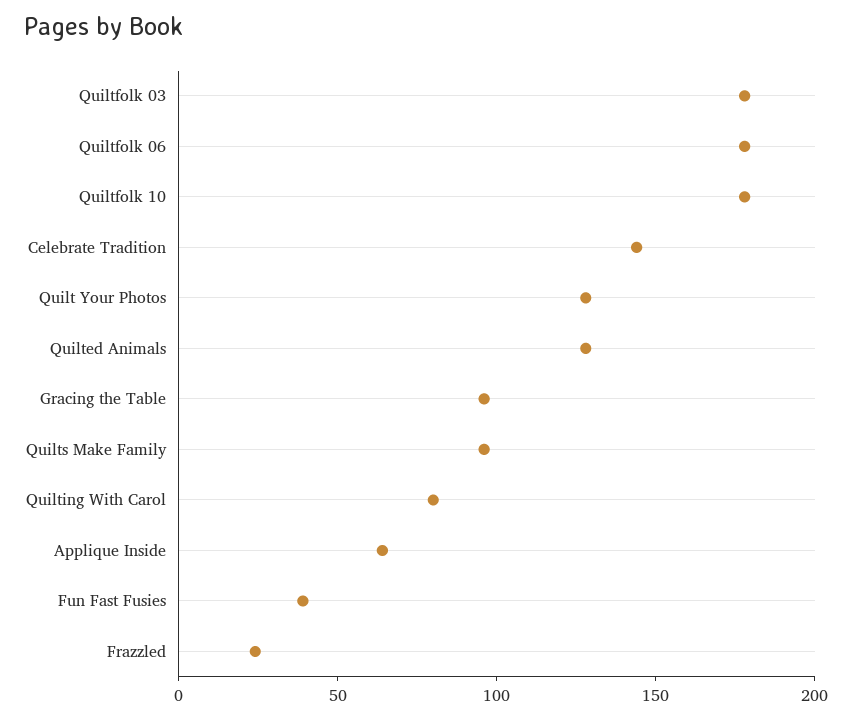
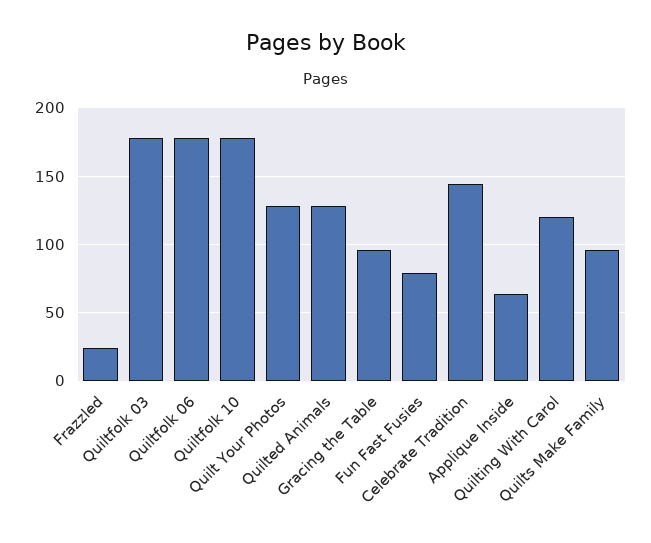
Quilting With Carol: 80 -> 120
Fun Fast Fusies: 40 -> 80

